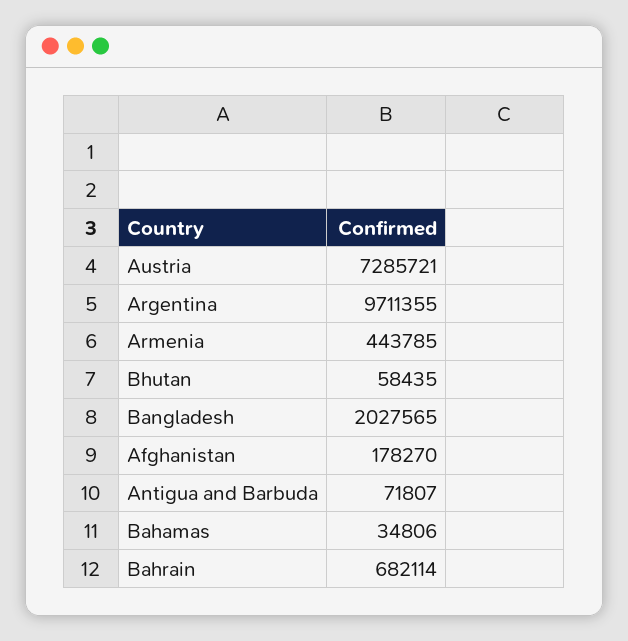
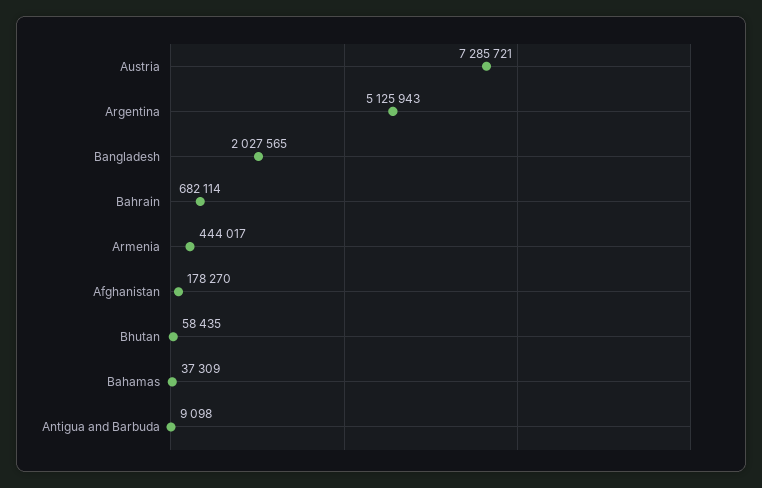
Argentina: 9711355 -> 5125943
Armenia: 443785 -> 444017
Antigua and Barbuda: 71807 -> 9098
Bahamas: 34806 -> 37309

